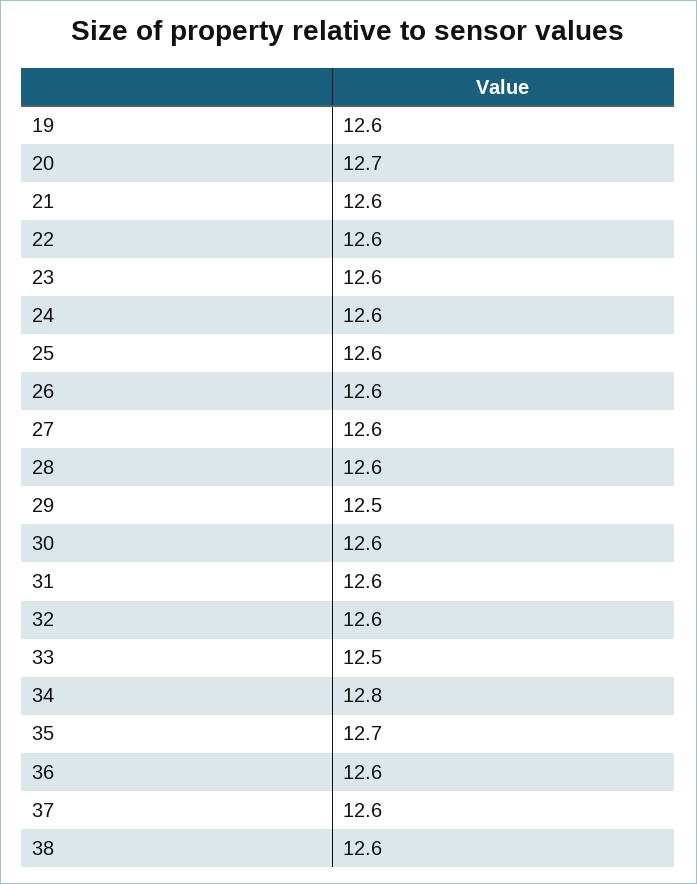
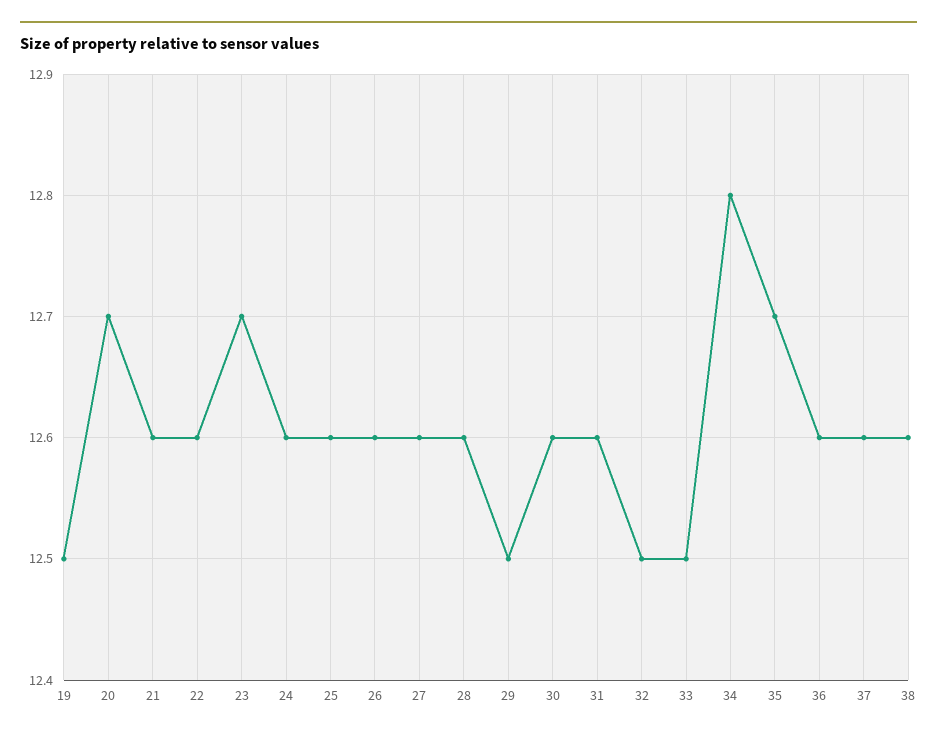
19: 12.6 -> 12.5
23: 12.6 -> 12.7
32: 12.6 -> 12.5

